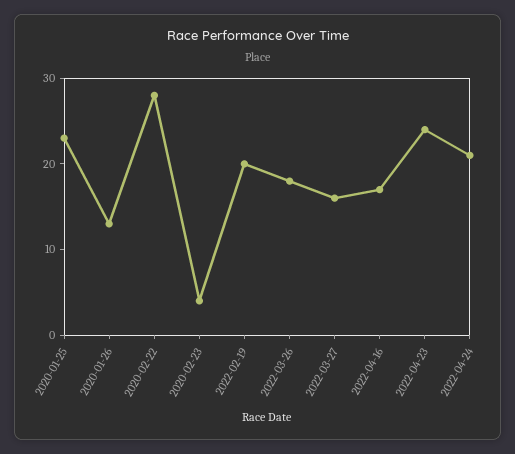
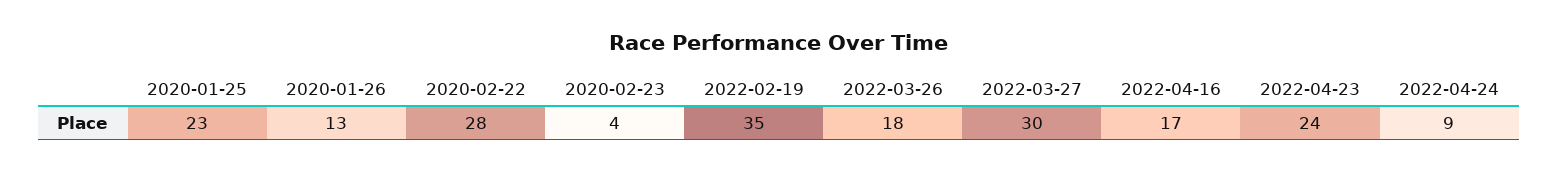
2022-02-19: 20 -> 35
2022-03-27: 16 -> 30
2022-04-24: 21 -> 9

